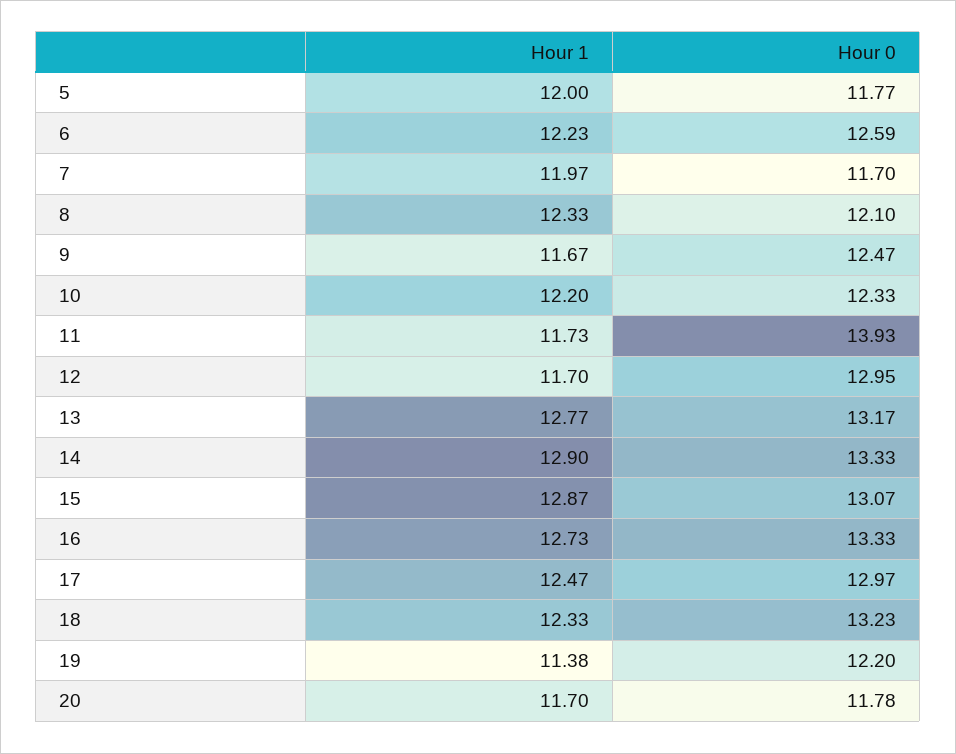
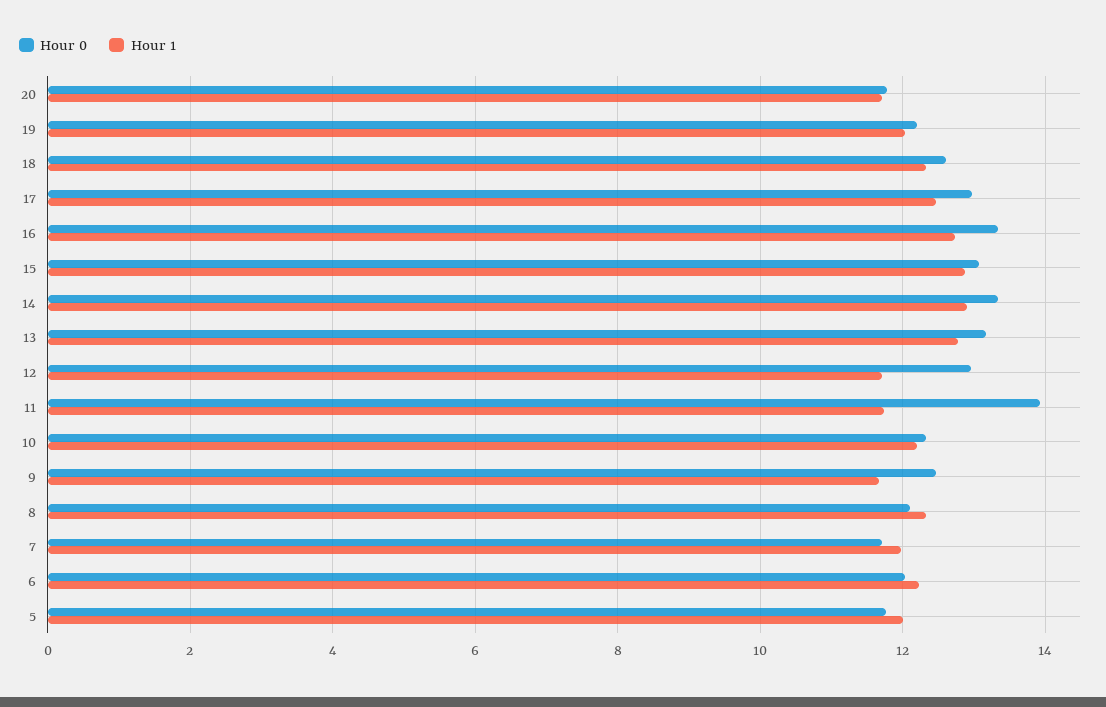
Hour 0, 6: 12.59 -> 12
Hour 0, 18: 13.23 -> 12.6
Hour 1, 19: 11.38 -> 12

